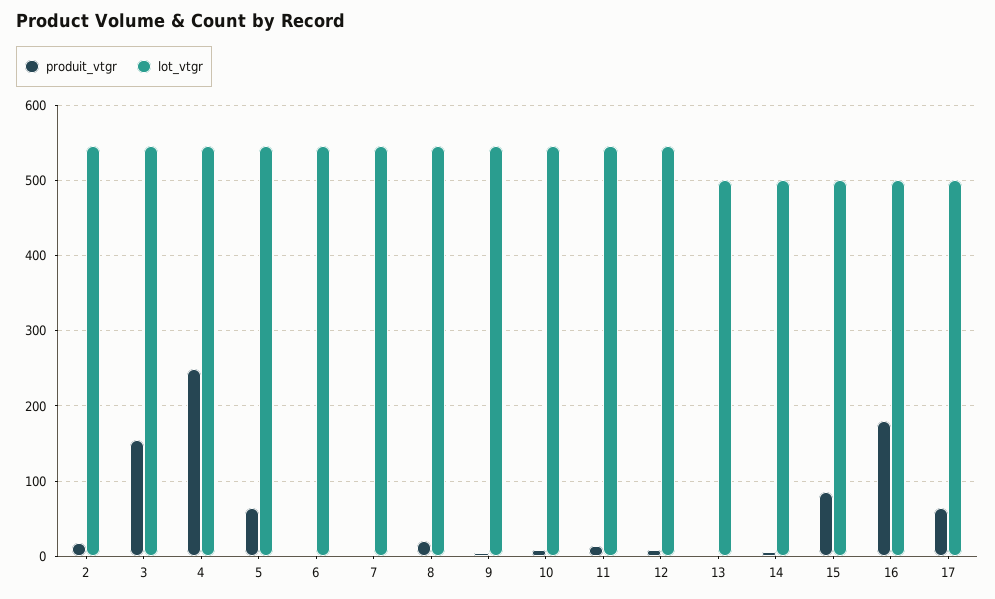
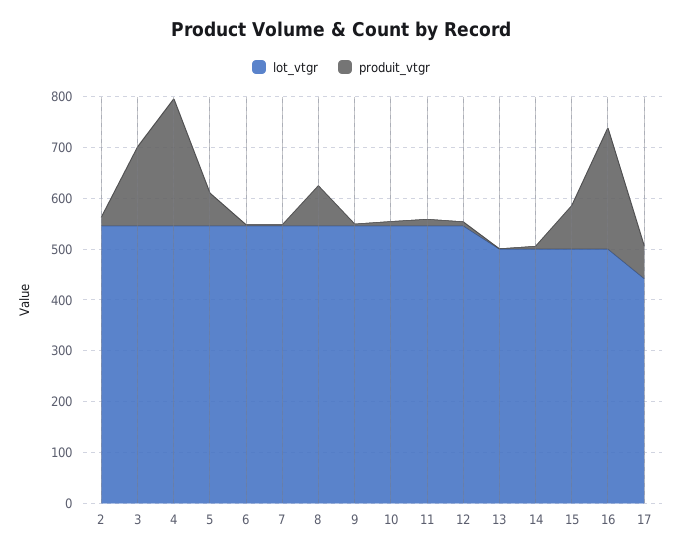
produit_vtgr, 8: 20 -> 80
produit_vtgr, 16: 180 -> 240
lot_vtgr, 17: 500 -> 440

